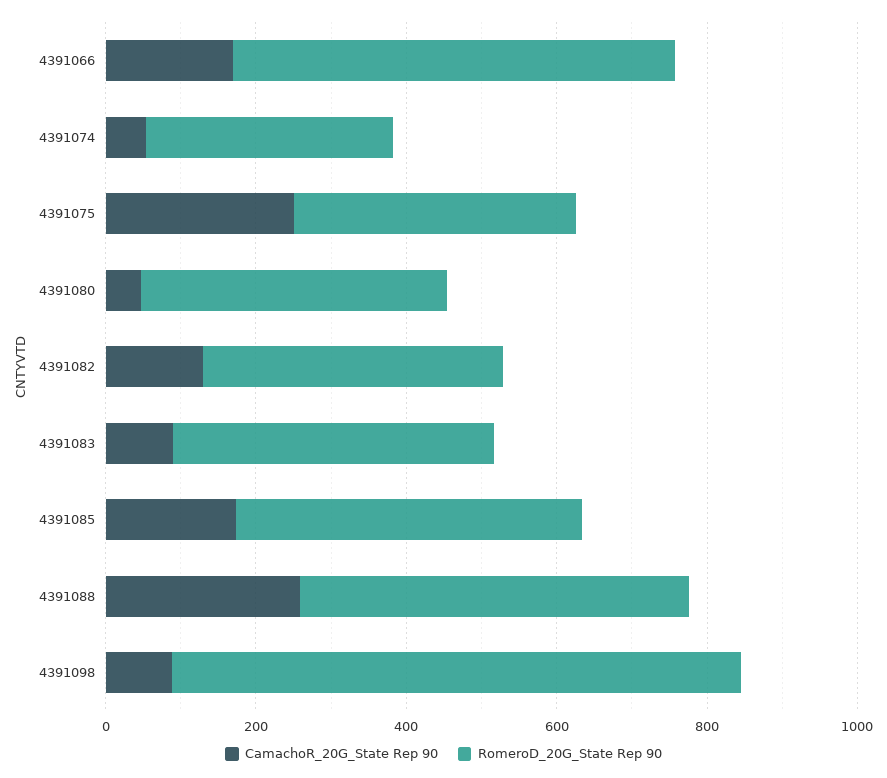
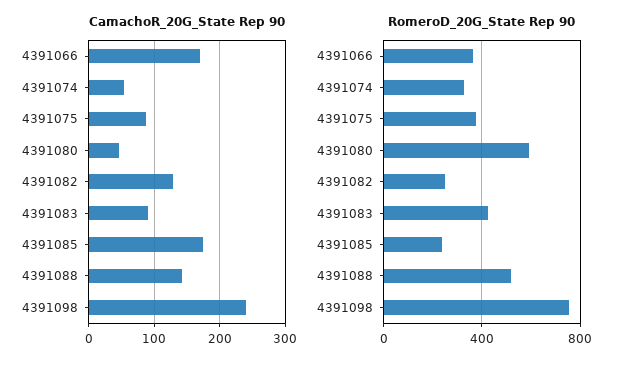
RomeroD_20G_State Rep 90, 4391066: 600 -> 350
CamachoR_20G_State Rep 90, 4391075: 250 -> 90
RomeroD_20G_State Rep 90, 4391080: 400 -> 600
RomeroD_20G_State Rep 90, 4391082: 400 -> 250
RomeroD_20G_State Rep 90, 4391085: 450 -> 250
CamachoR_20G_State Rep 90, 4391088: 250 -> 140
CamachoR_20G_State Rep 90, 4391098: 100 -> 240

